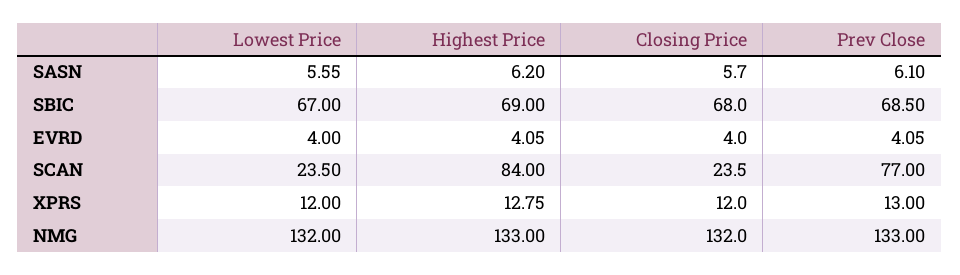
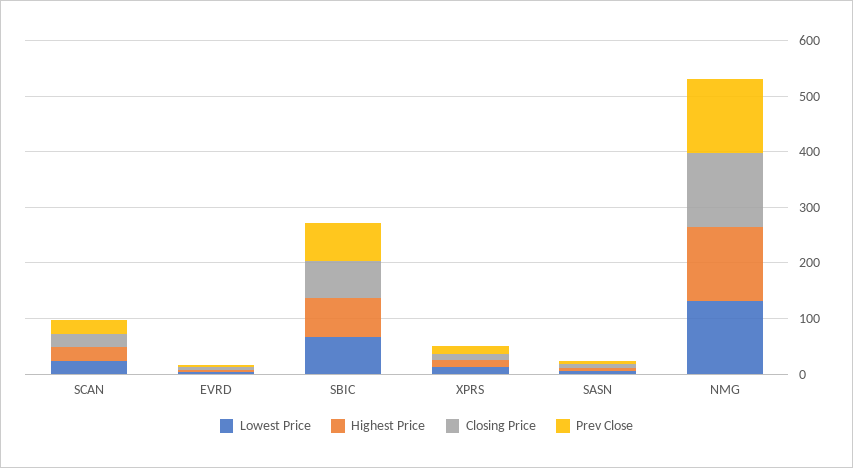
Highest Price, SCAN: 84 -> 20
Prev Close, SCAN: 77 -> 20

